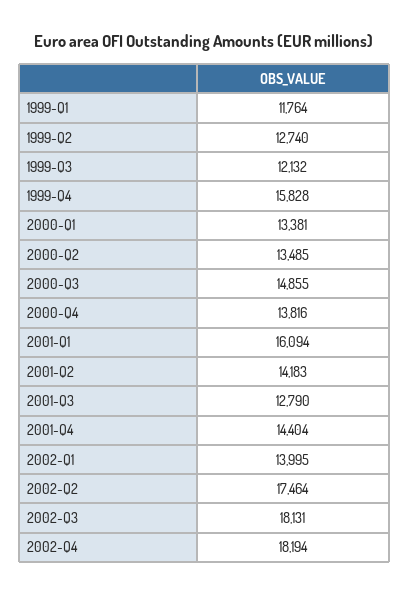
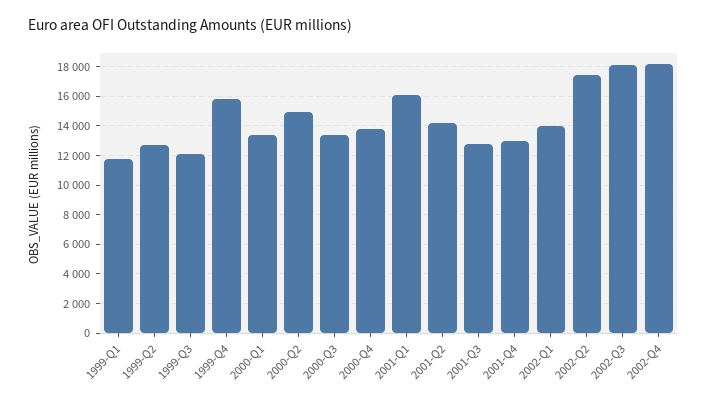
2000-Q2: 13485 -> 15000
2000-Q3: 14855 -> 13500
2001-Q4: 14404 -> 13000

